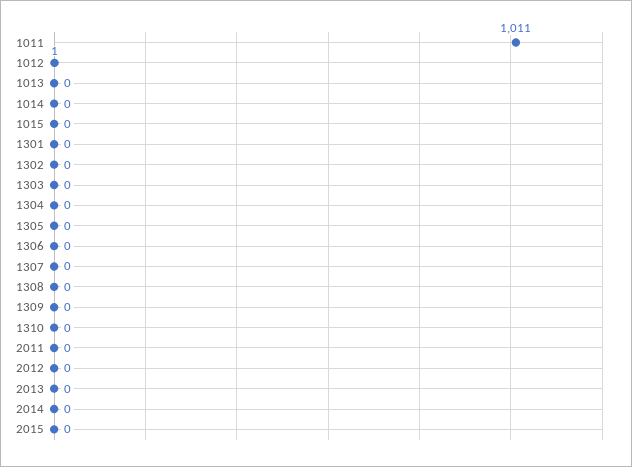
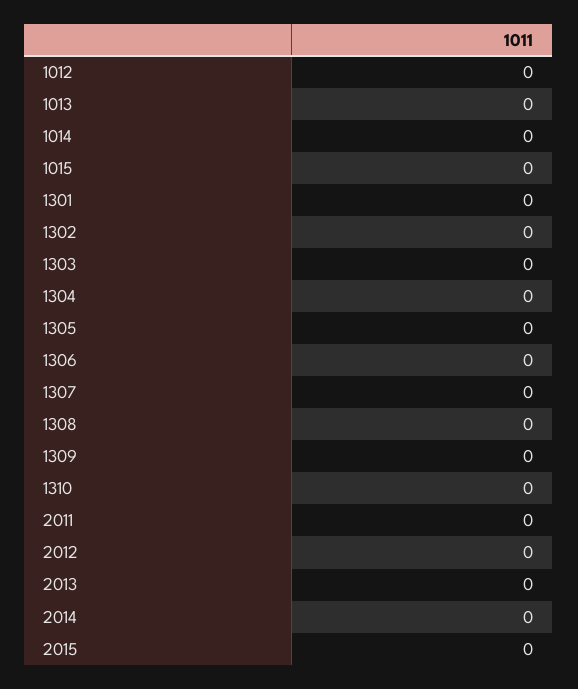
1011: 1011 -> none
1012: 1 -> 0

